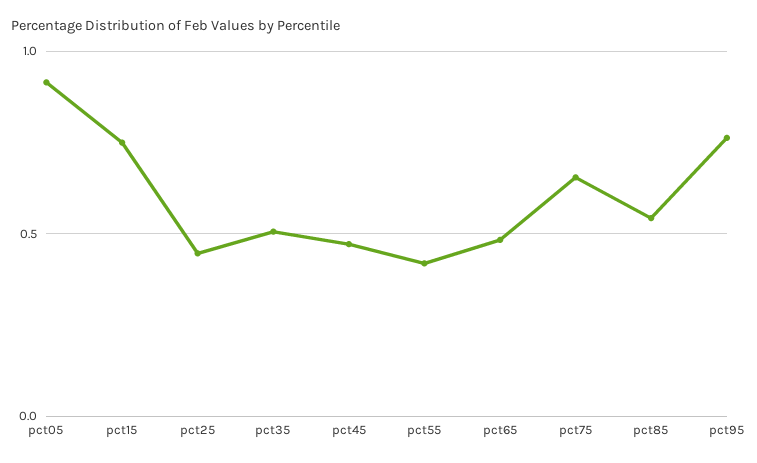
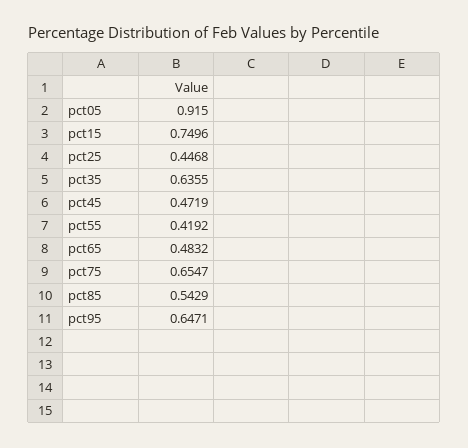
pct35: 0.5 -> 0.6355
pct95: 0.75 -> 0.6471

